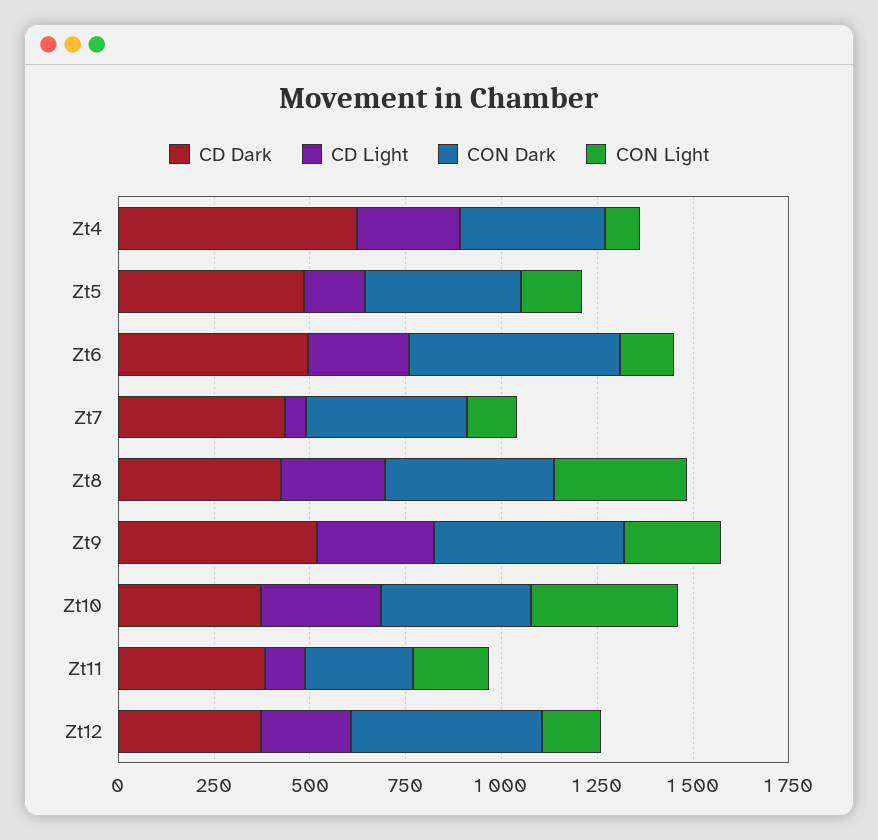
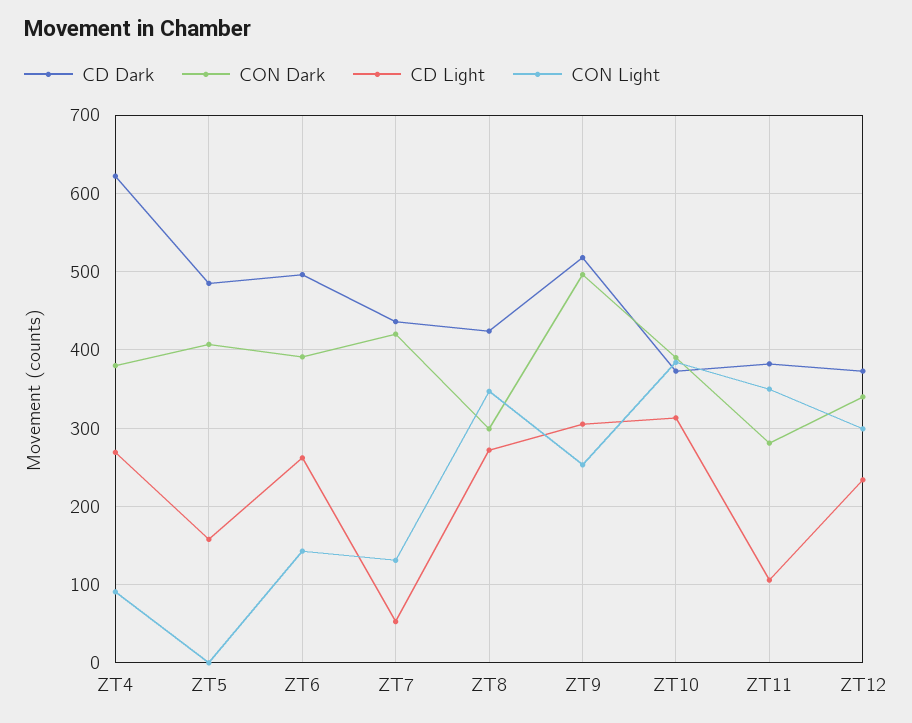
CON Light, Zt5: 150 -> 0
CON Dark, Zt6: 550 -> 390
CON Dark, Zt8: 450 -> 300
CON Light, Zt11: 200 -> 350
CON Dark, Zt12: 500 -> 340
CON Light, Zt12: 150 -> 300

